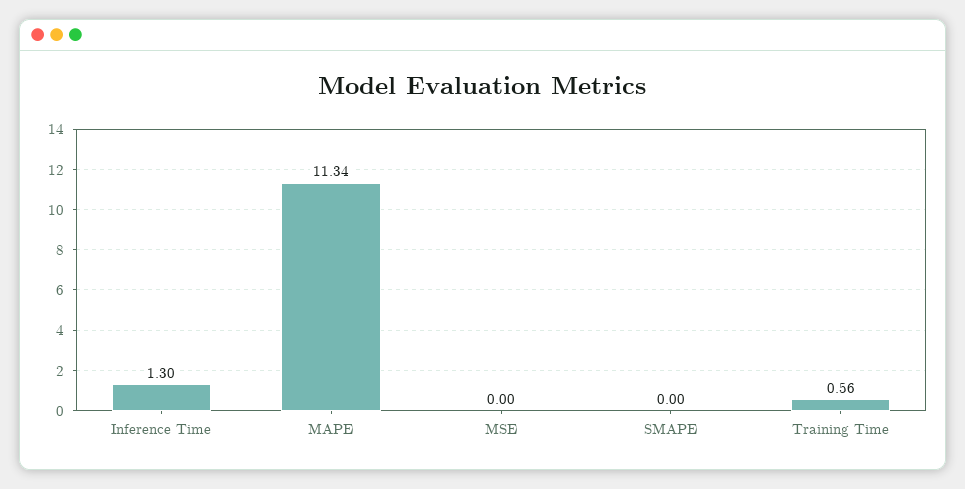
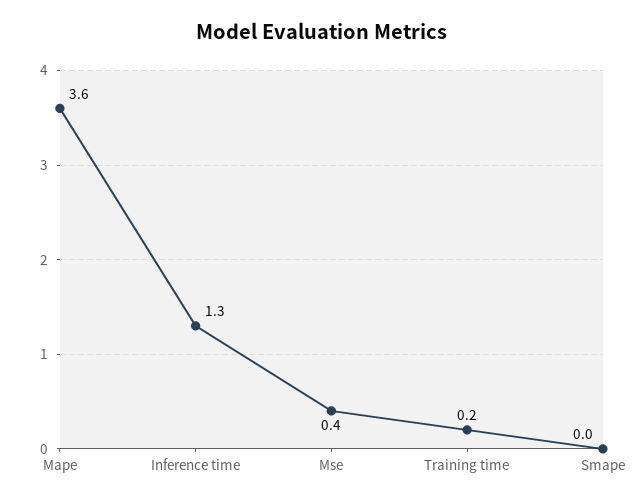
MAPE: 11.34 -> 3.6
MSE: 0 -> 0.4
Training Time: 0.56 -> 0.2

